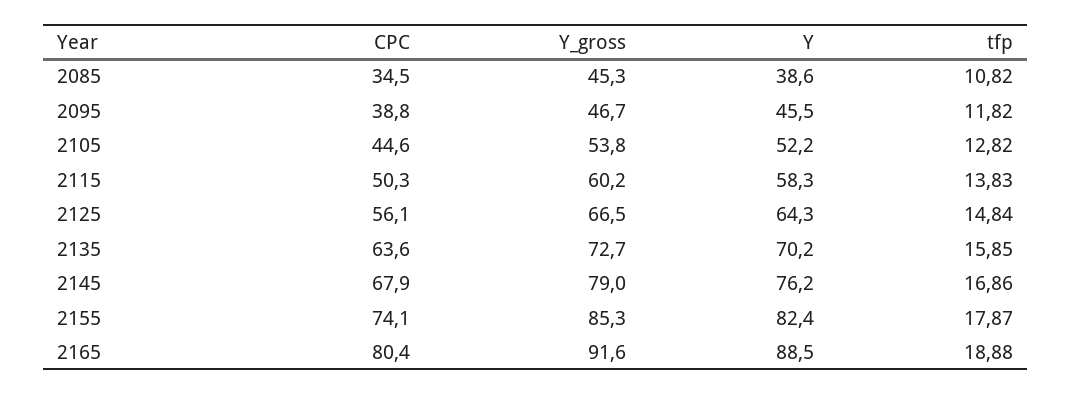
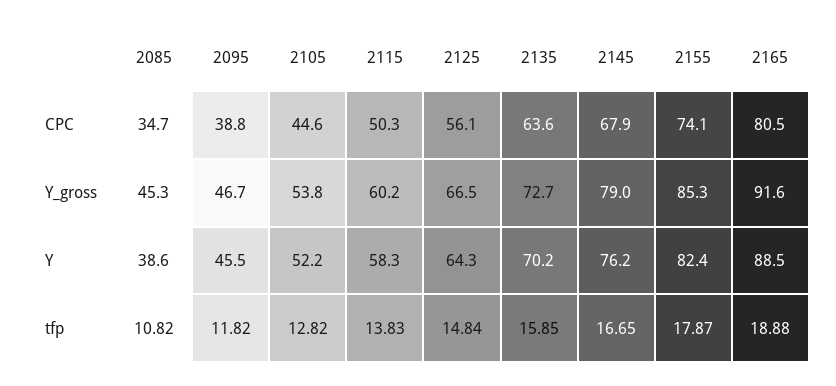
CPC, 2085: 34.5 -> 34.7
tfp, 2145: 16.86 -> 16.65
CPC, 2165: 80.4 -> 80.5

